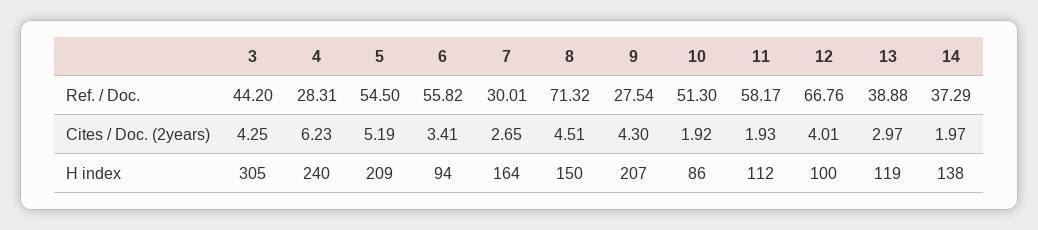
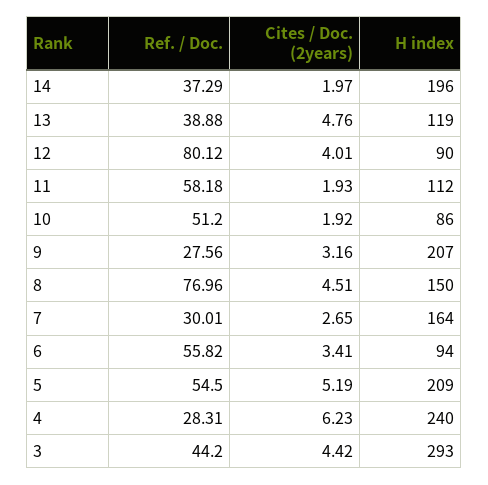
8, Ref. / Doc.: 71.32 -> 76.96
9, Ref. / Doc.: 27.54 -> 27.56
10, Ref. / Doc.: 51.3 -> 51.2
11, Ref. / Doc.: 58.17 -> 58.18
12, Ref. / Doc.: 66.76 -> 80.12
3, Cites / Doc. (2years): 4.25 -> 4.42
9, Cites / Doc. (2years): 4.3 -> 3.16
13, Cites / Doc. (2years): 2.97 -> 4.76
3, H index: 305 -> 293
12, H index: 100 -> 90
14, H index: 138 -> 196

